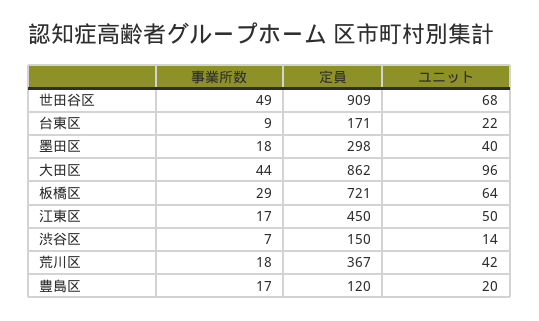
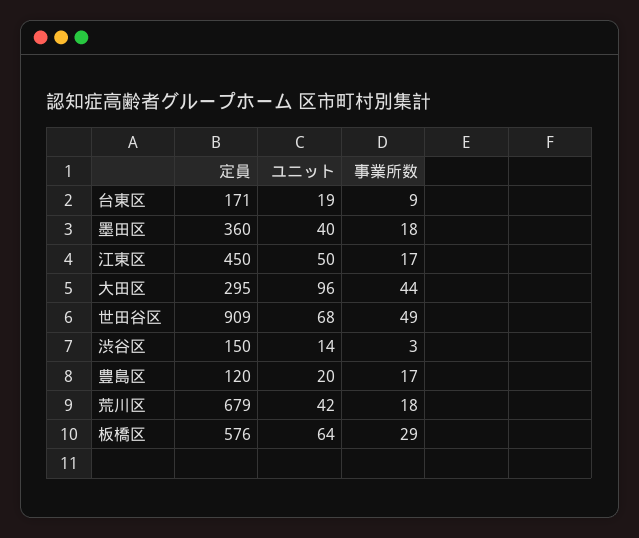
ユニット, 台東区: 22 -> 19
定員, 墨田区: 298 -> 360
定員, 大田区: 862 -> 295
定員, 板橋区: 721 -> 576
事業所数, 渋谷区: 7 -> 3
定員, 荒川区: 367 -> 679

